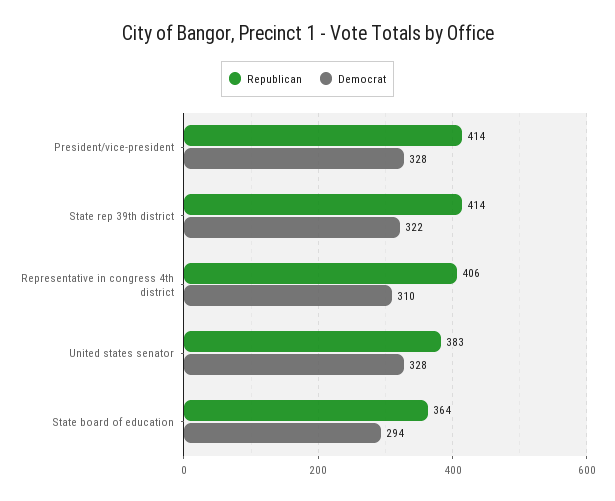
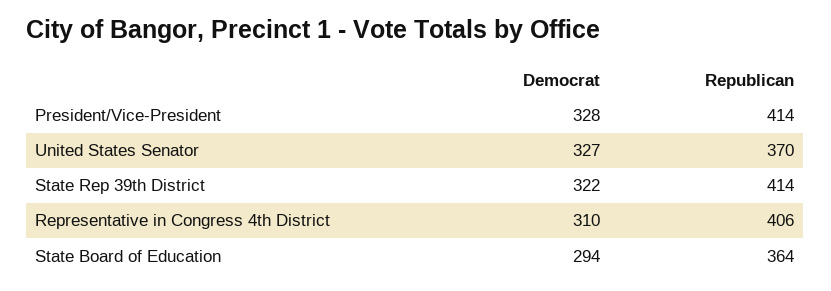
Republican, United states senator: 383 -> 370
Democrat, United states senator: 328 -> 327

